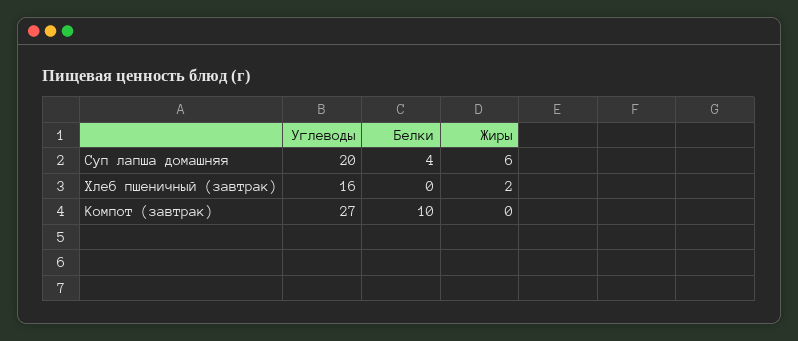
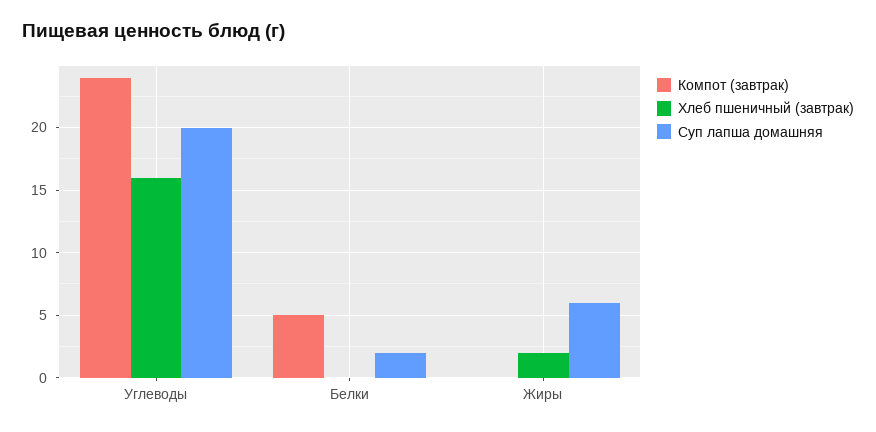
Суп лапша домашняя, Белки: 4 -> 2
Компот (завтрак), Углеводы: 27 -> 24
Компот (завтрак), Белки: 10 -> 5

